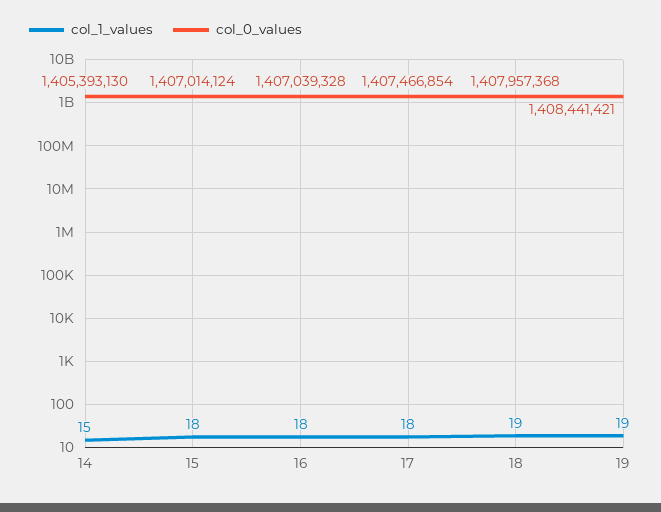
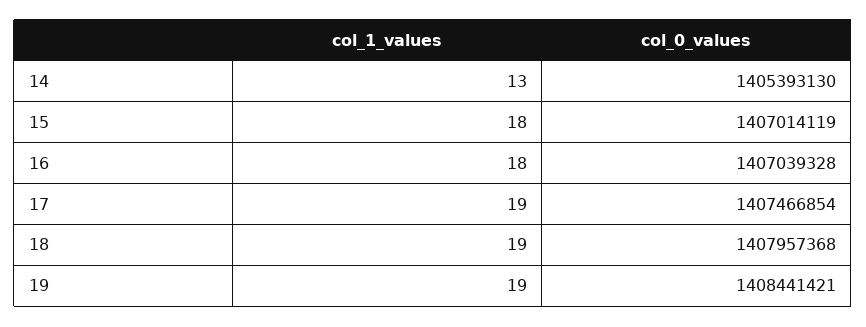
col_1_values, 14: 15 -> 13
col_0_values, 15: 1407014124 -> 1407014119
col_1_values, 17: 18 -> 19

